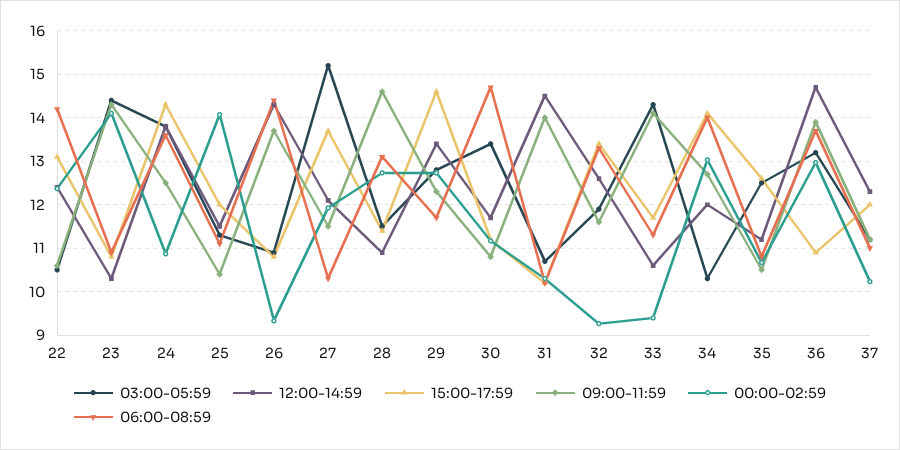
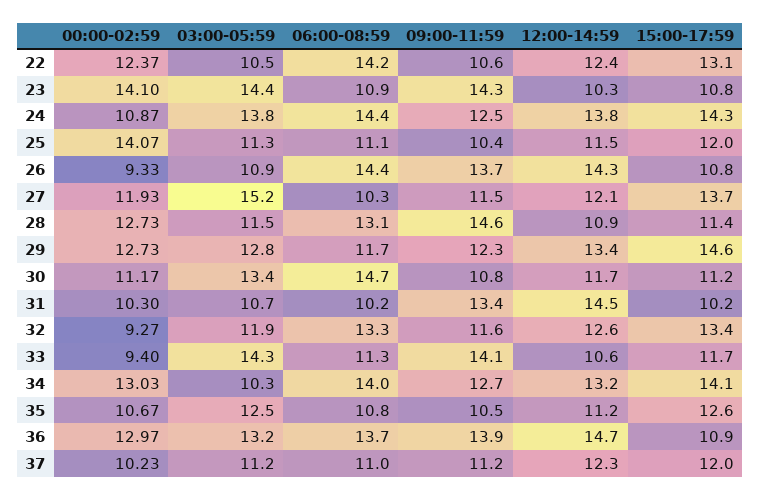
06:00-08:59, 24: 13.6 -> 14.4
09:00-11:59, 31: 14 -> 13.4
12:00-14:59, 34: 12 -> 13.2

